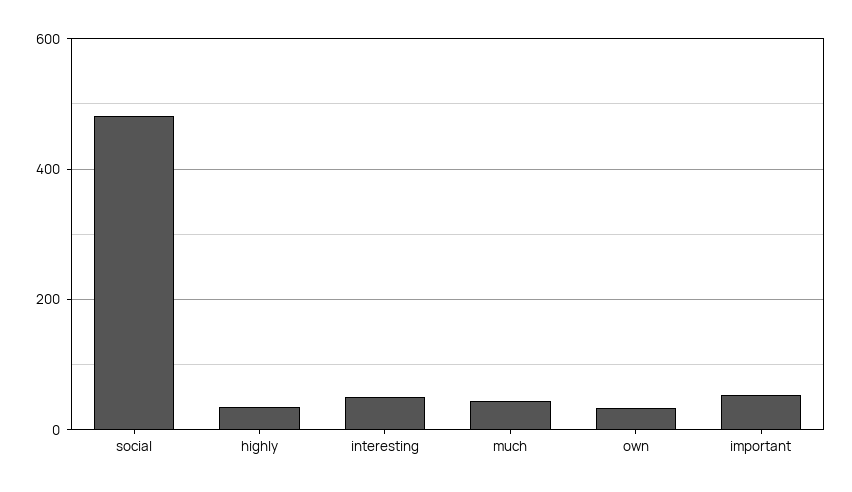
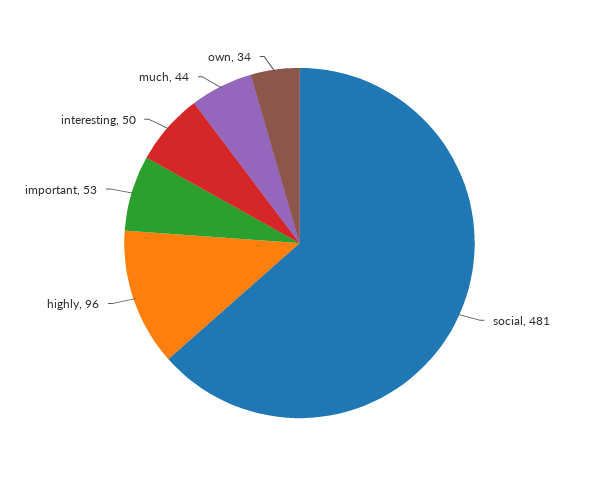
highly: 40 -> 96

